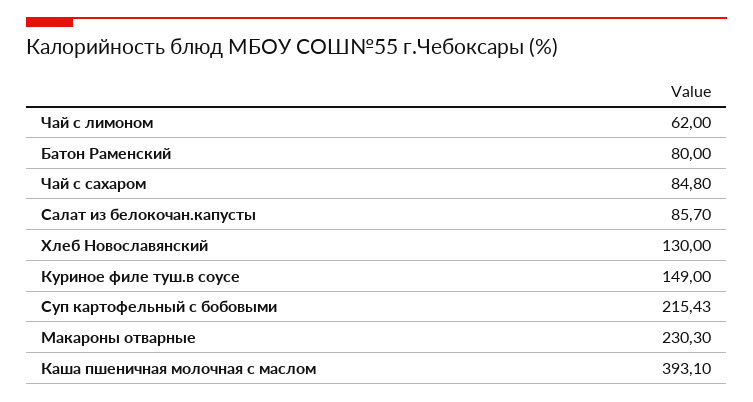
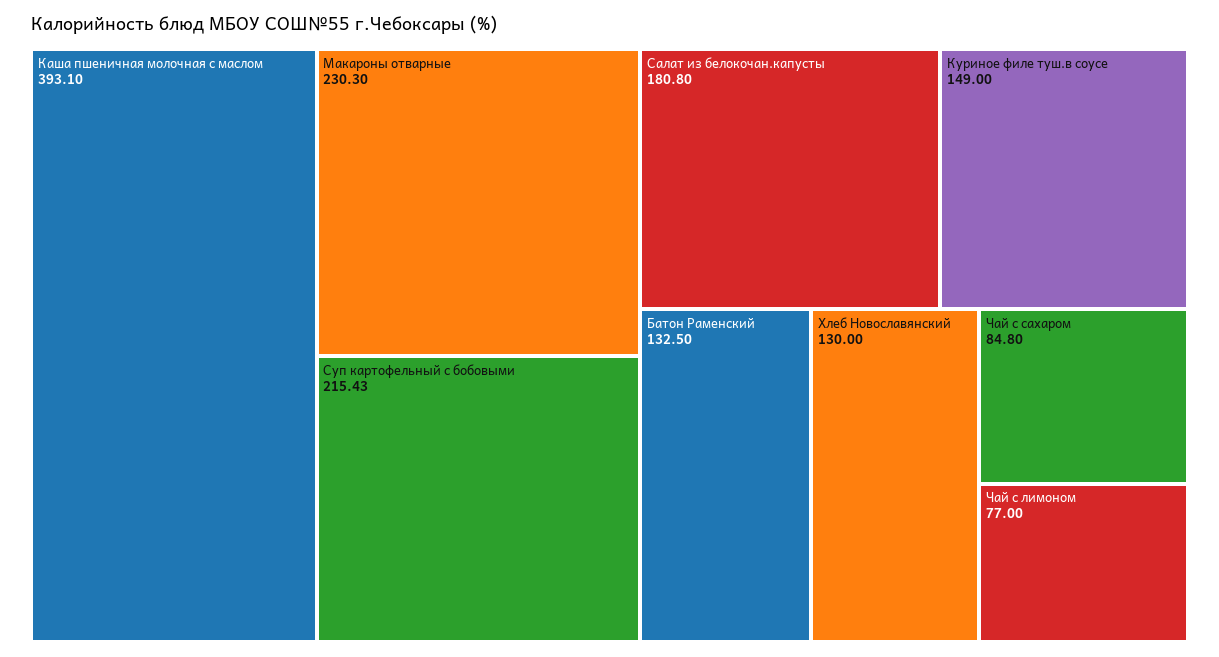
Чай с лимоном: 62 -> 77
Батон Раменский: 80 -> 132.5
Салат из белокочан.капусты: 85.7 -> 180.8

